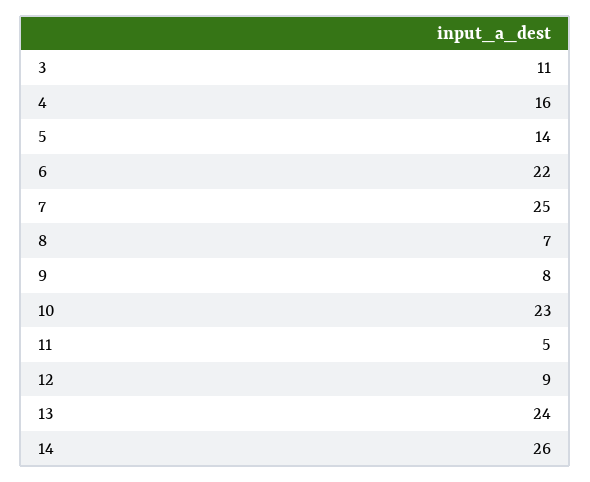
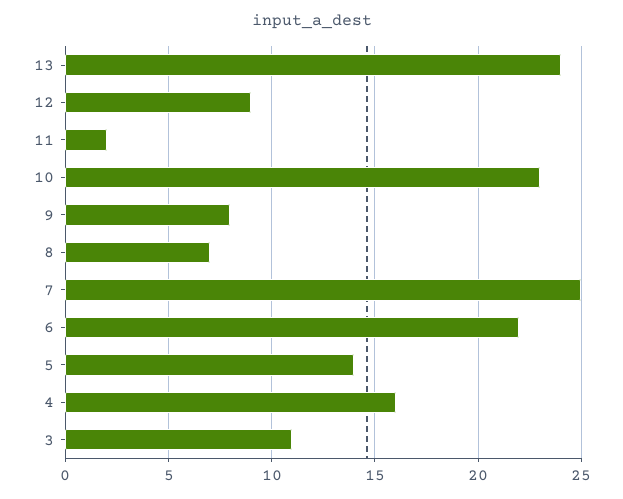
11: 5 -> 2
14: 26 -> none

